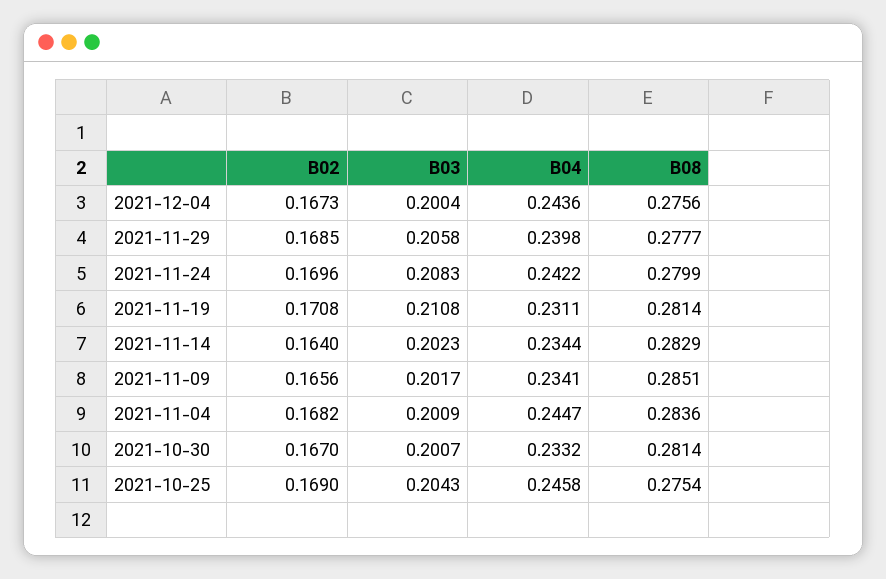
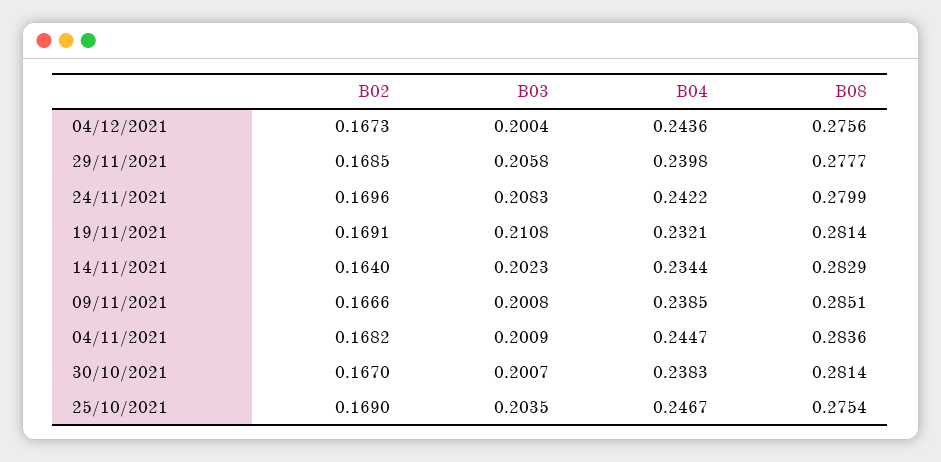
B02, 2021-11-19: 0.1708 -> 0.1691
B04, 2021-11-19: 0.2311 -> 0.2321
B02, 2021-11-09: 0.1656 -> 0.1666
B03, 2021-11-09: 0.2017 -> 0.2008
B04, 2021-11-09: 0.2341 -> 0.2385
B04, 2021-10-30: 0.2332 -> 0.2383
B03, 2021-10-25: 0.2043 -> 0.2035
B04, 2021-10-25: 0.2458 -> 0.2467

